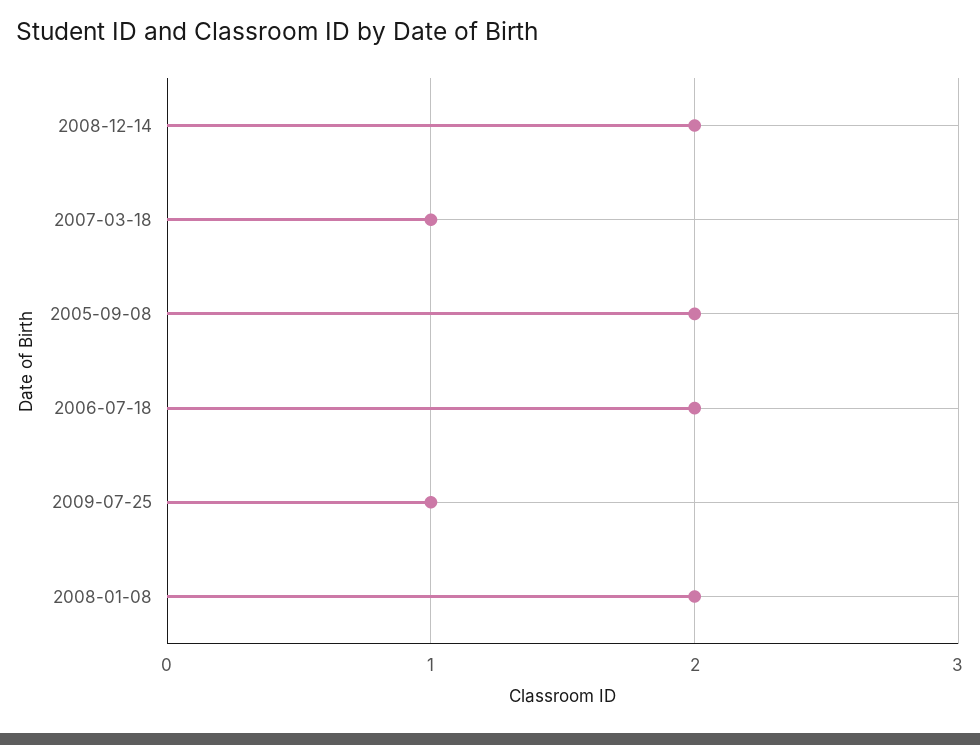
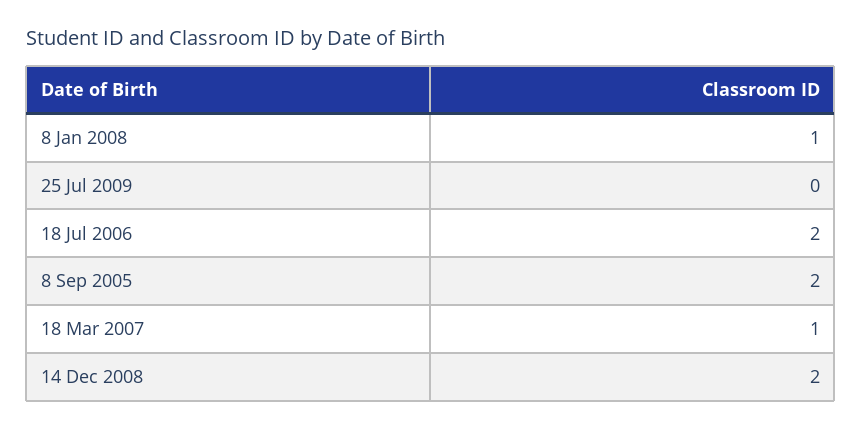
2009-07-25: 1 -> 0
2008-01-08: 2 -> 1

